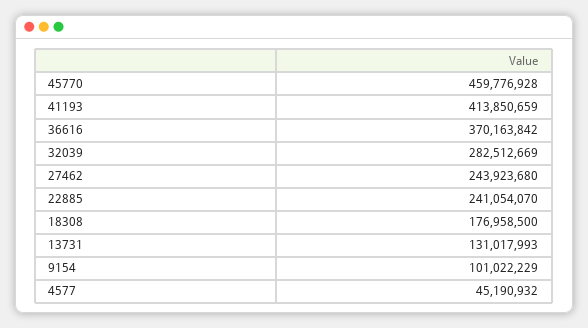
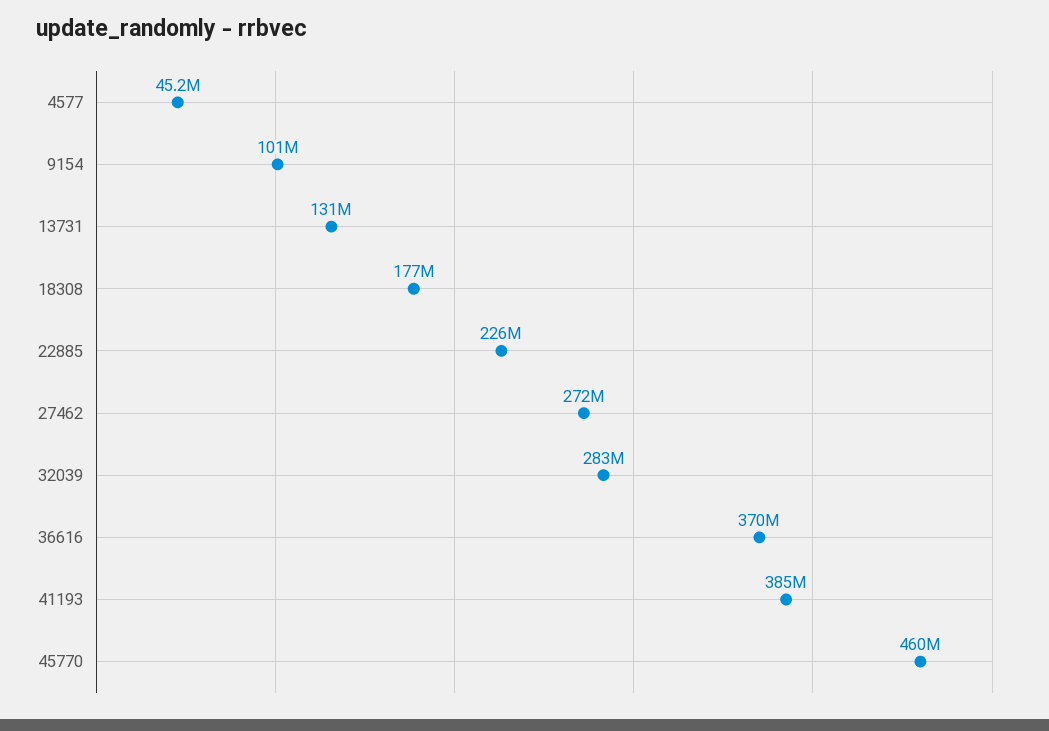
41193: 413850659 -> 385000000
27462: 243923680 -> 272000000
22885: 241054070 -> 226000000

